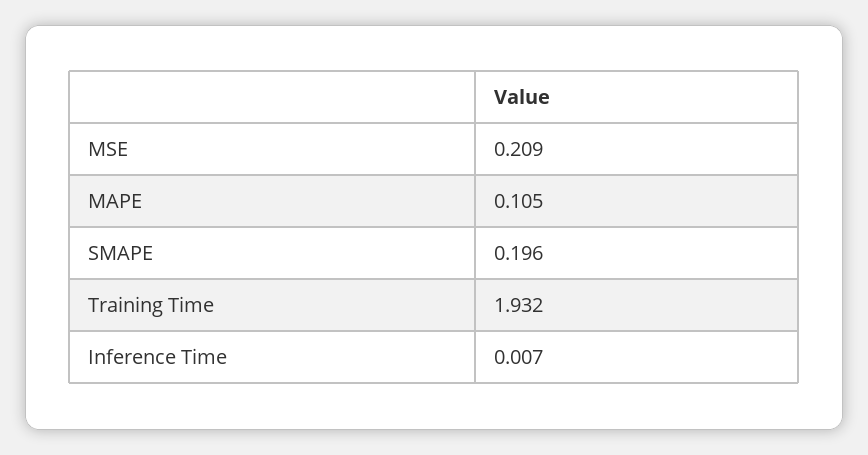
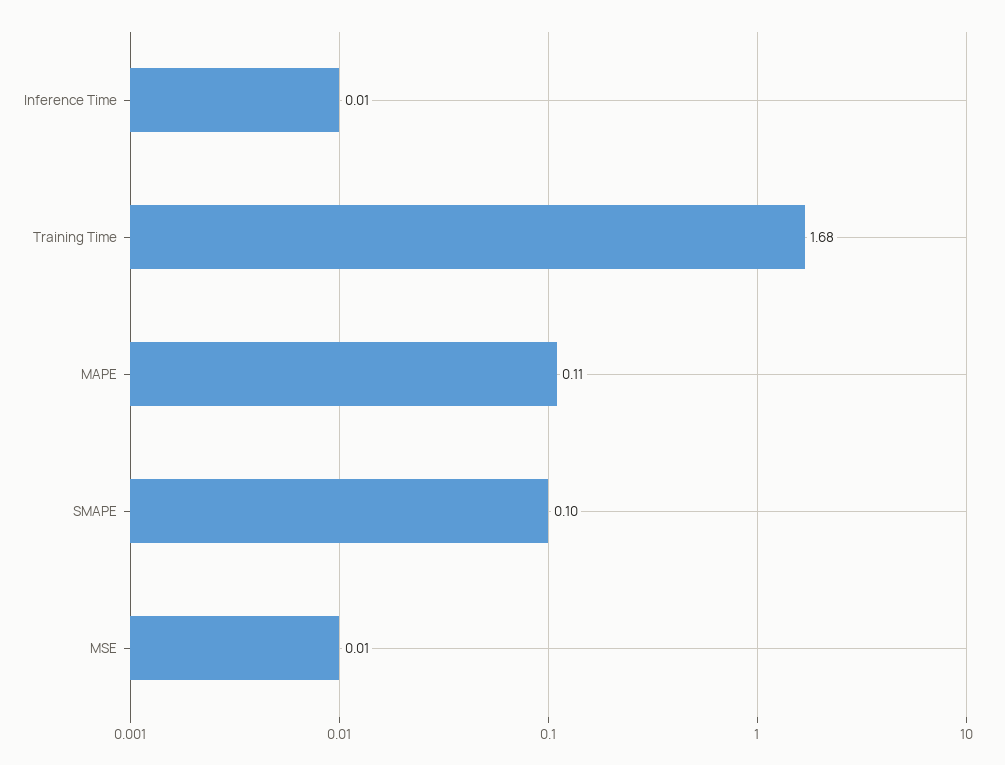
MSE: 0.209 -> 0.01
SMAPE: 0.196 -> 0.1
Training Time: 1.932 -> 1.68

